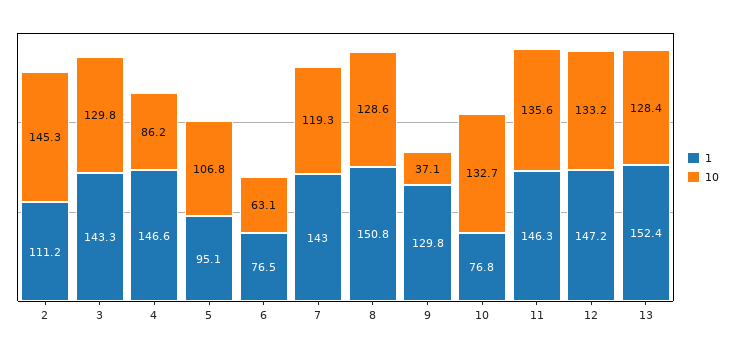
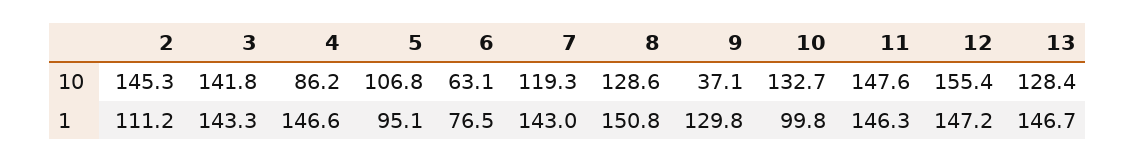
10, 3: 129.8 -> 141.8
1, 10: 76.8 -> 99.8
10, 11: 135.6 -> 147.6
10, 12: 133.2 -> 155.4
1, 13: 152.4 -> 146.7

